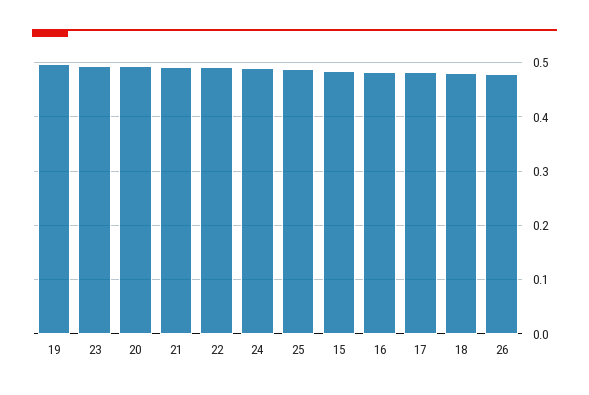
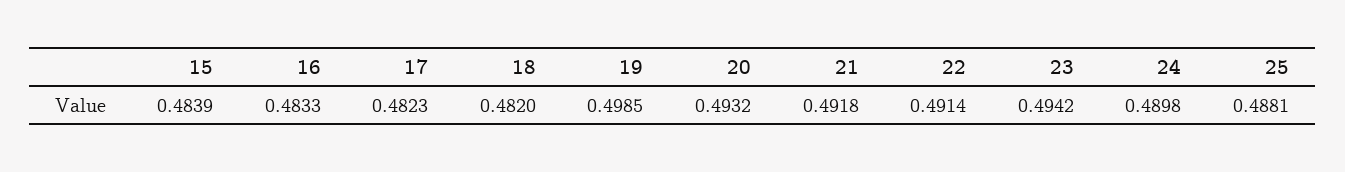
26: 0.48 -> none

